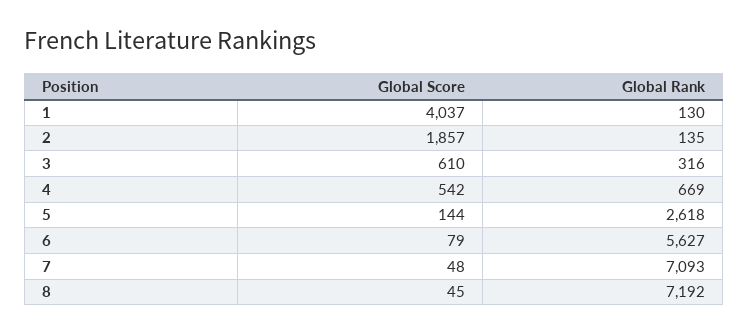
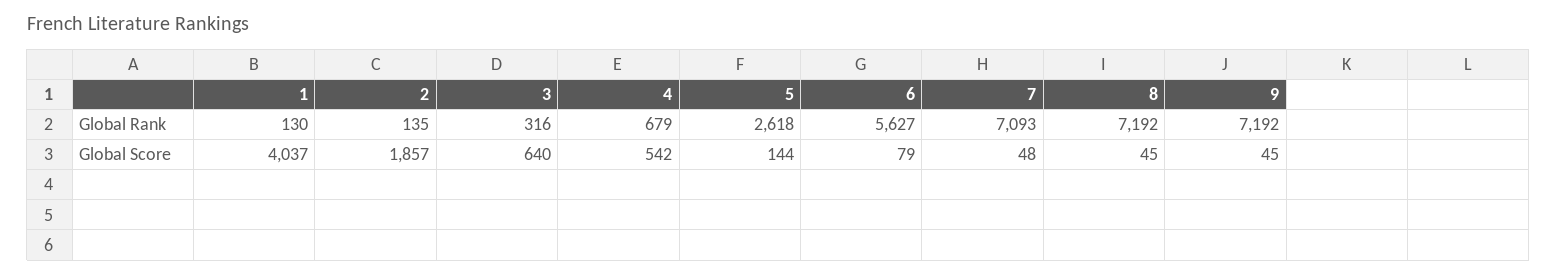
Global Score, 3: 610 -> 640
Global Rank, 4: 669 -> 679
Global Rank, 9: none -> 7192
Global Score, 9: none -> 45

